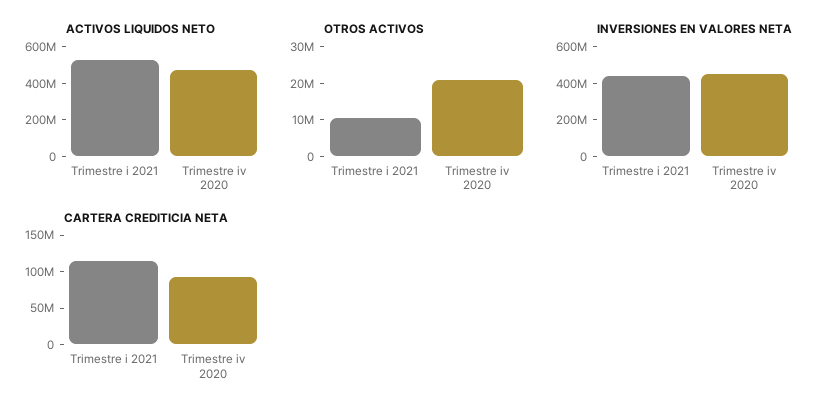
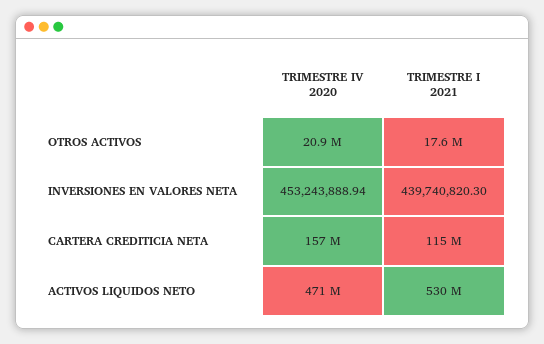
OTROS ACTIVOS, Trimestre i 2021: 10000000 -> 17600000
CARTERA CREDITICIA NETA, Trimestre iv 2020: 100000000 -> 157000000

